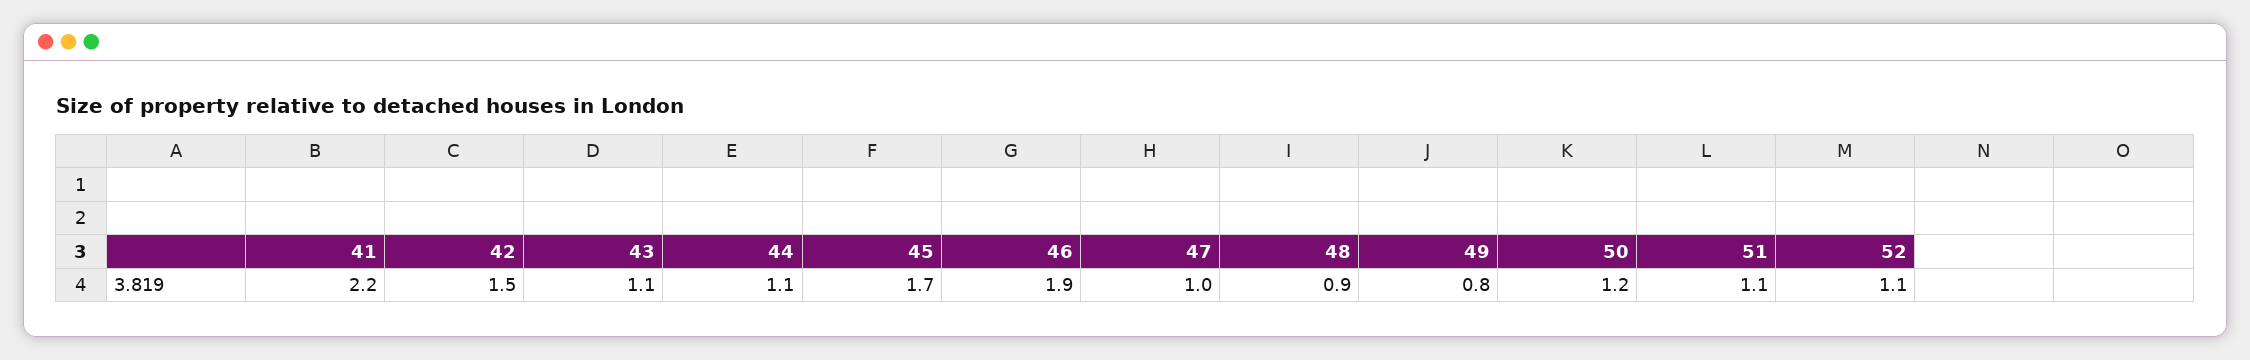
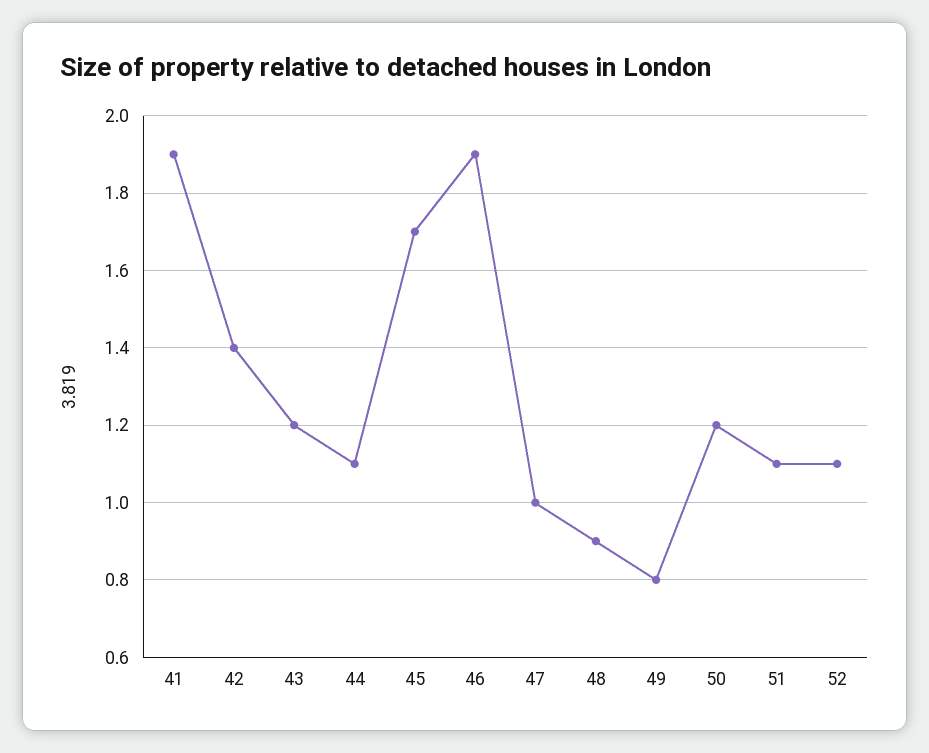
41: 2.2 -> 1.9
42: 1.5 -> 1.4
43: 1.1 -> 1.2

